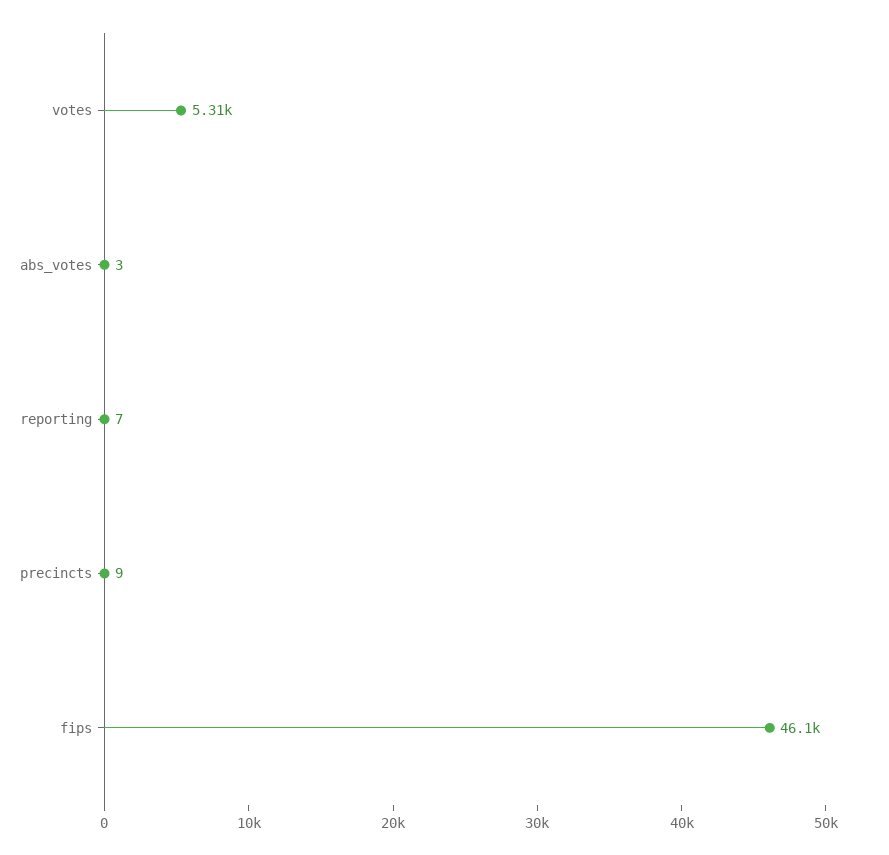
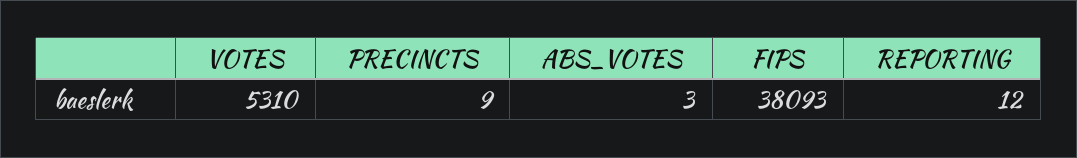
reporting: 7 -> 12
fips: 46100 -> 38093

